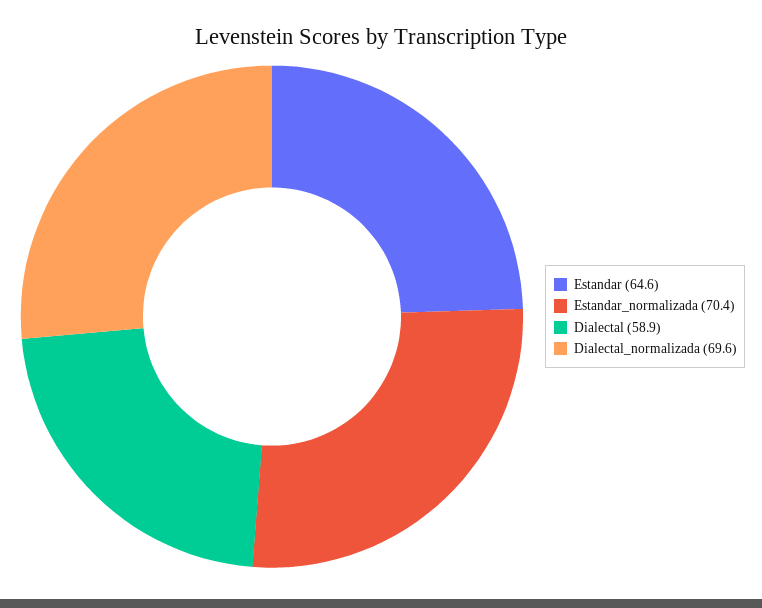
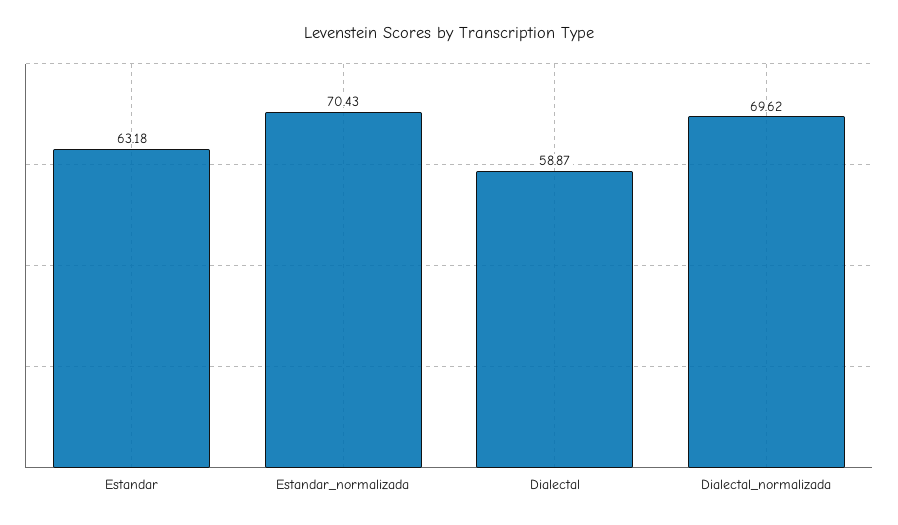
Estandar: 64.6 -> 63.18

